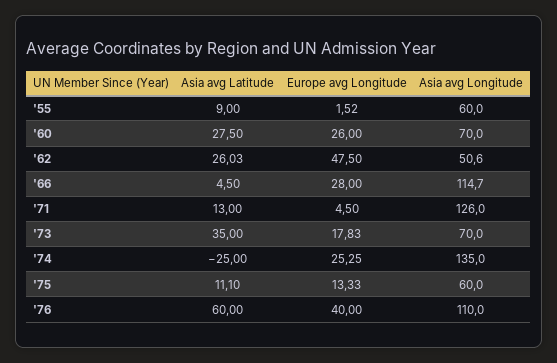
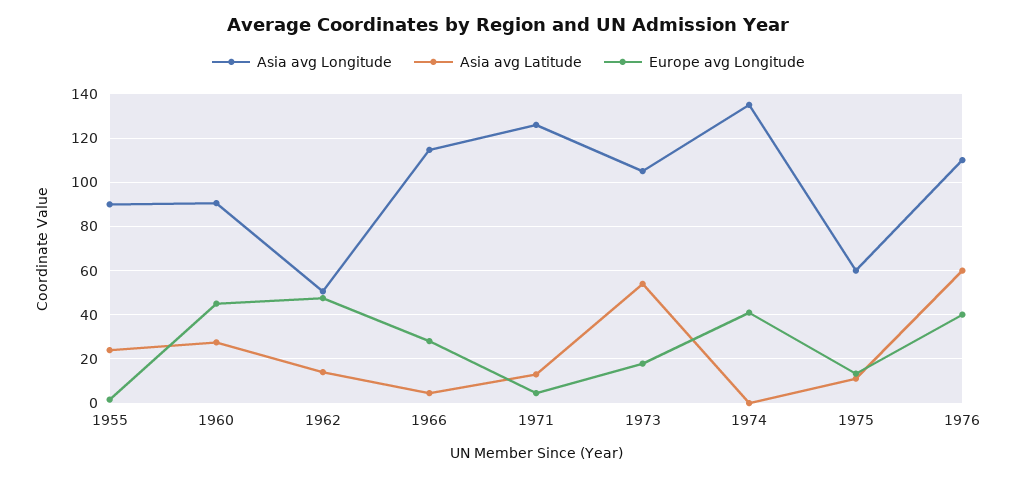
Asia avg Latitude, '55: 9 -> 25
Asia avg Longitude, '55: 60 -> 90
Europe avg Longitude, '60: 26 -> 45
Asia avg Longitude, '60: 70 -> 90
Asia avg Latitude, '62: 26.03 -> 15
Asia avg Latitude, '73: 35 -> 55
Asia avg Longitude, '73: 70 -> 105
Asia avg Latitude, '74: -25 -> 0
Europe avg Longitude, '74: 25.25 -> 40

